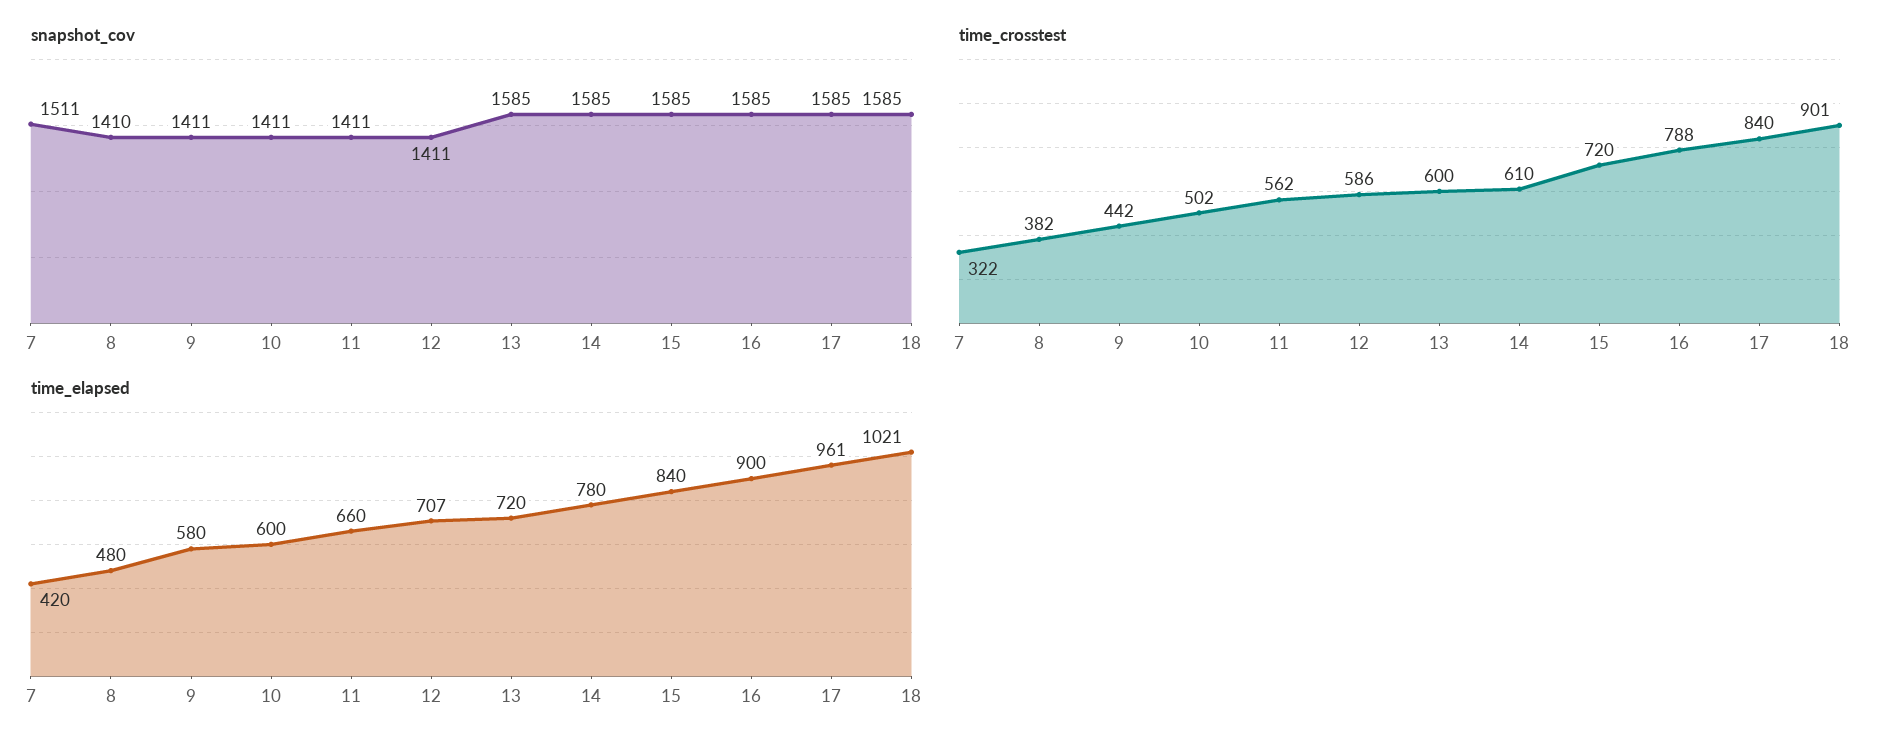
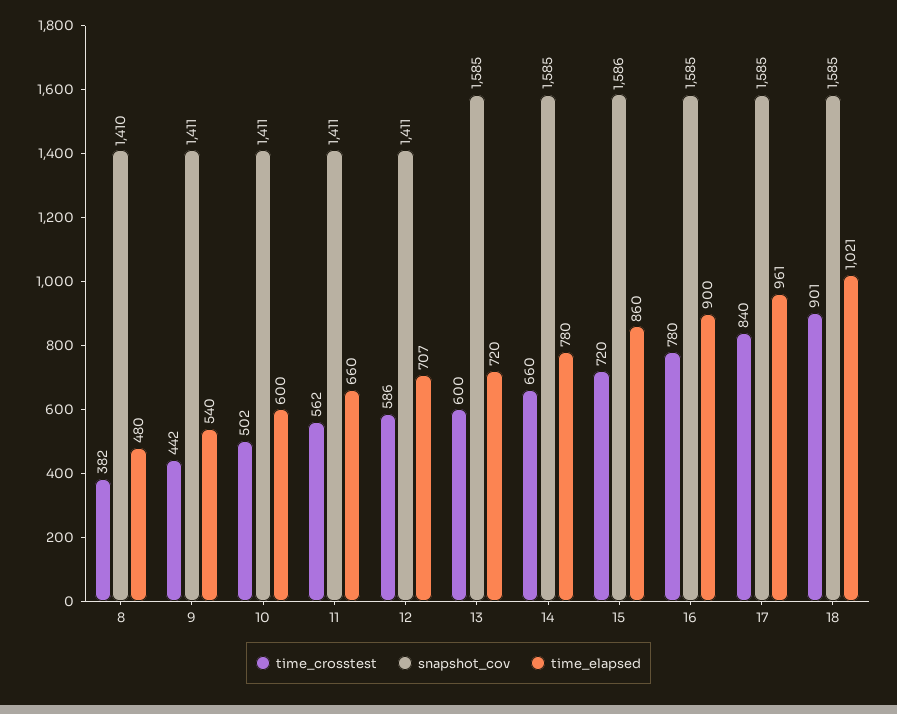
snapshot_cov, 7: 1511 -> none
snapshot_cov, 15: 1585 -> 1586
time_crosstest, 7: 322 -> none
time_crosstest, 14: 610 -> 660
time_crosstest, 16: 788 -> 780
time_elapsed, 7: 420 -> none
time_elapsed, 9: 580 -> 540
time_elapsed, 15: 840 -> 860

